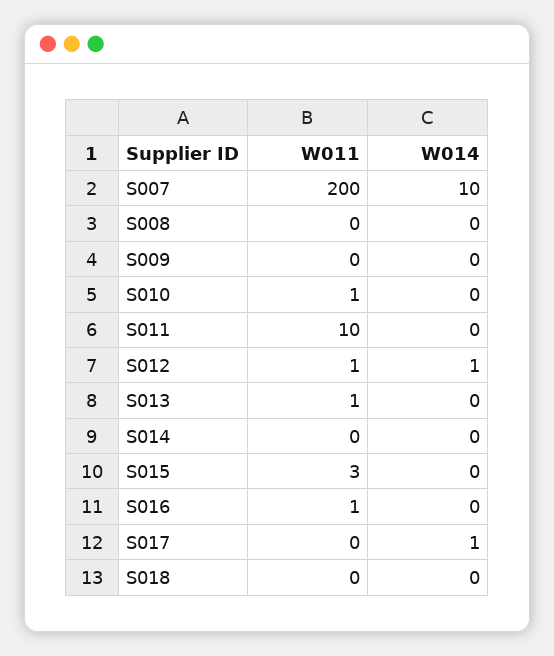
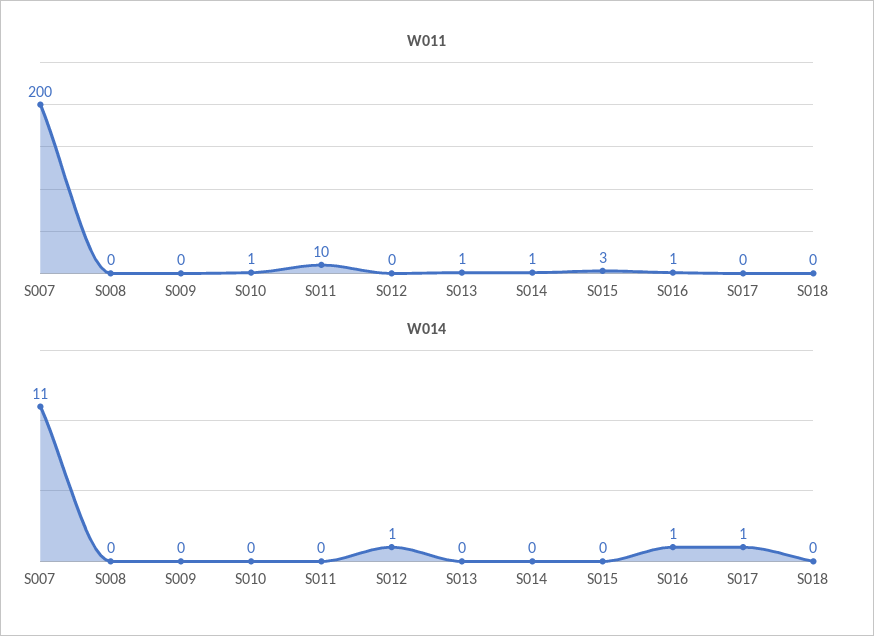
W014, S007: 10 -> 11
W011, S012: 1 -> 0
W011, S014: 0 -> 1
W014, S016: 0 -> 1

